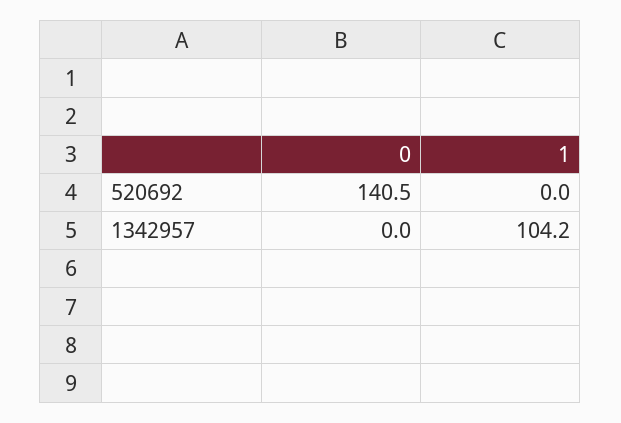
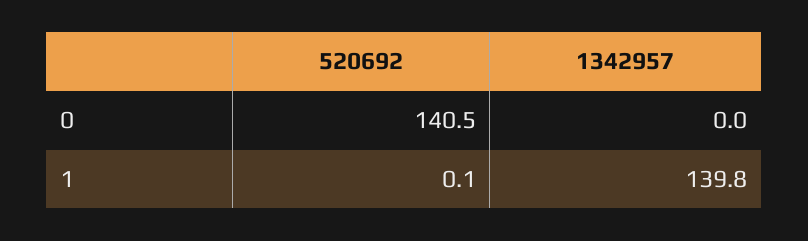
1, 520692: 0 -> 0.1
1, 1342957: 104.2 -> 139.8

